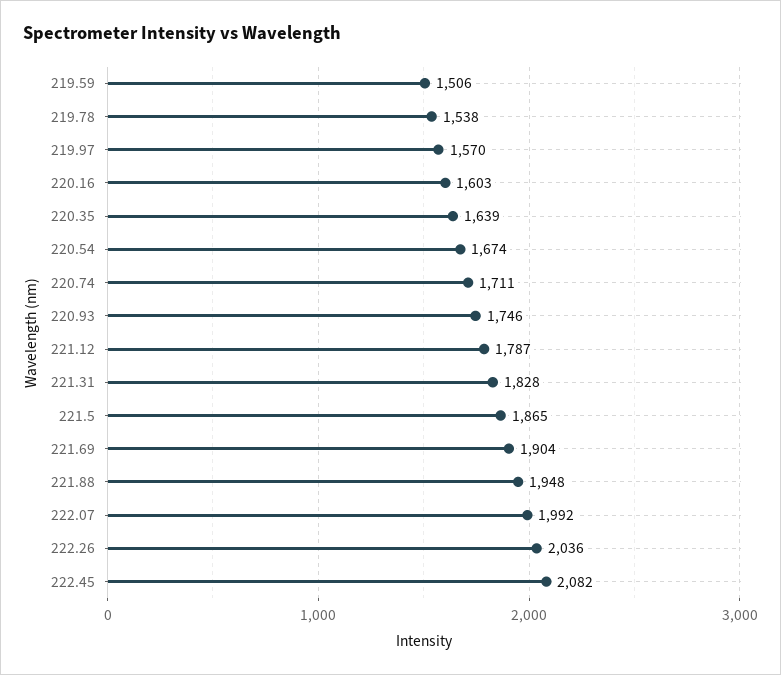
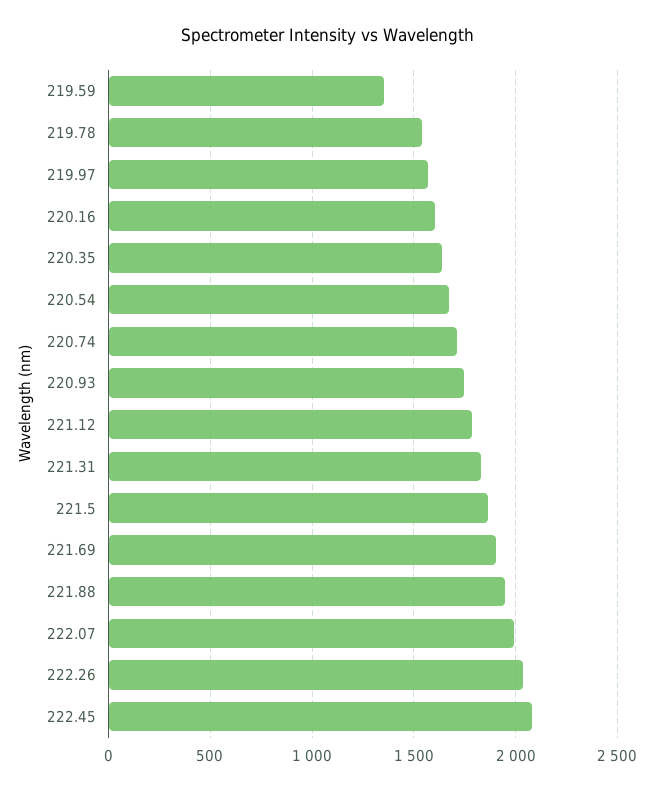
219.59: 1506 -> 1350

